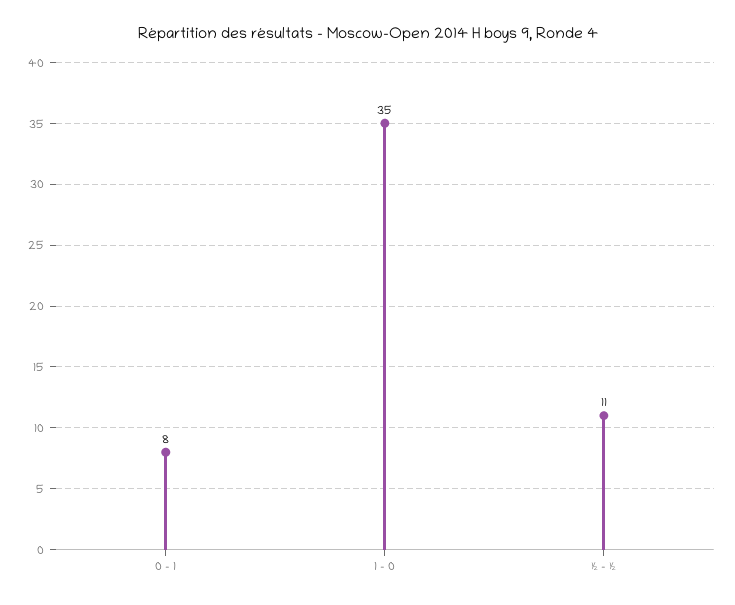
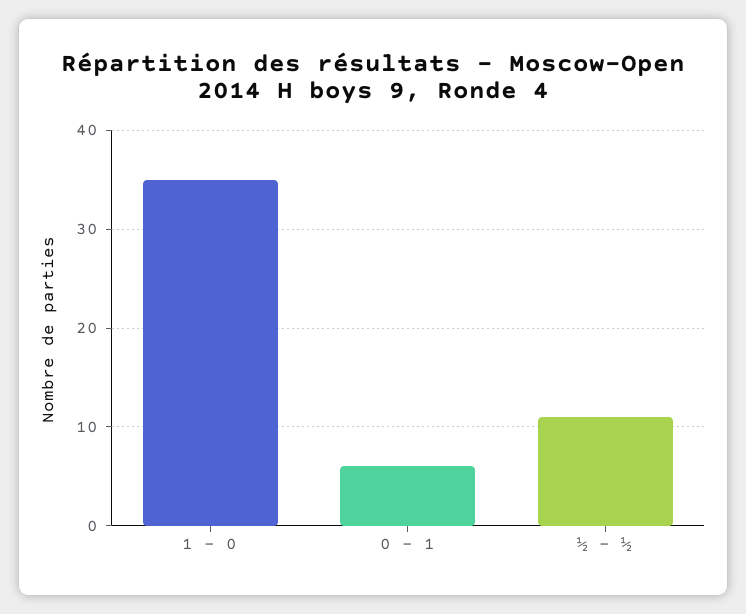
0 - 1: 8 -> 6

